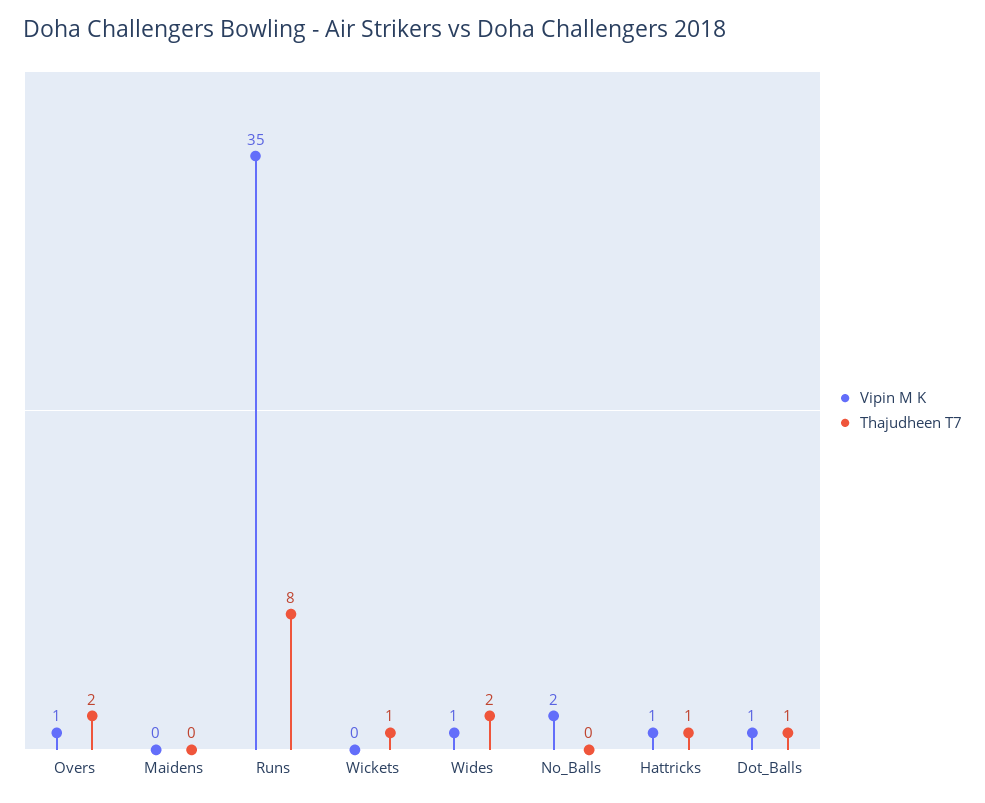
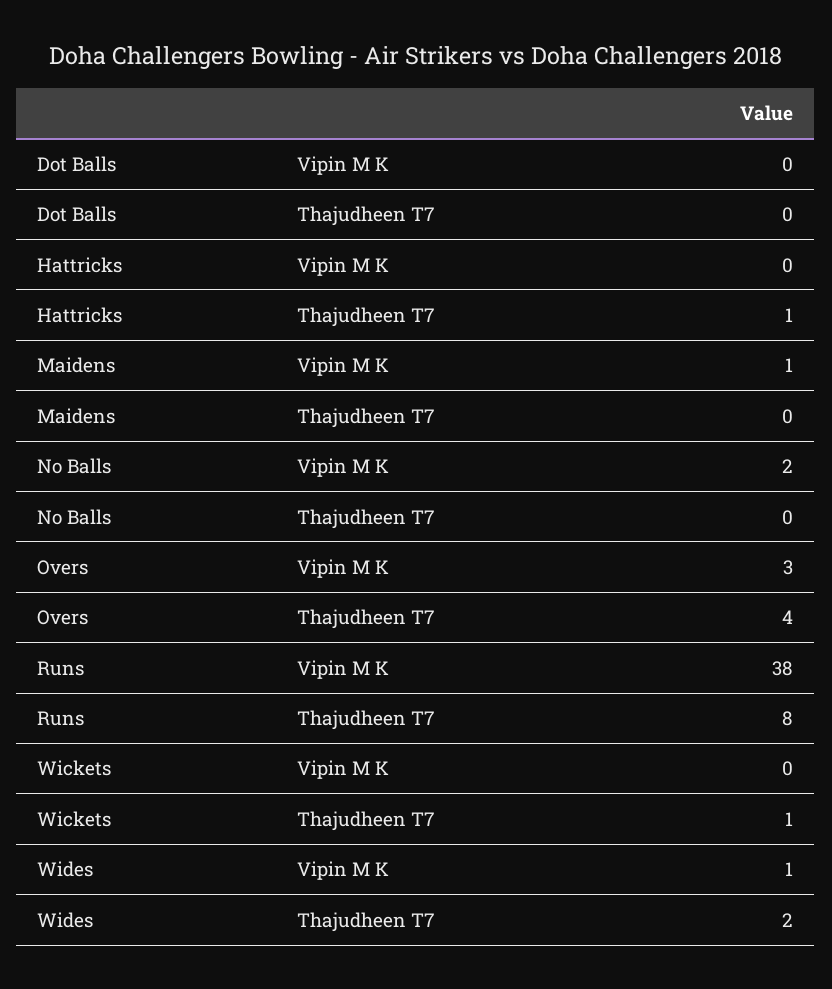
Vipin M K, Overs: 1 -> 3
Thajudheen T7, Overs: 2 -> 4
Vipin M K, Maidens: 0 -> 1
Vipin M K, Runs: 35 -> 38
Vipin M K, Hattricks: 1 -> 0
Vipin M K, Dot_Balls: 1 -> 0
Thajudheen T7, Dot_Balls: 1 -> 0

